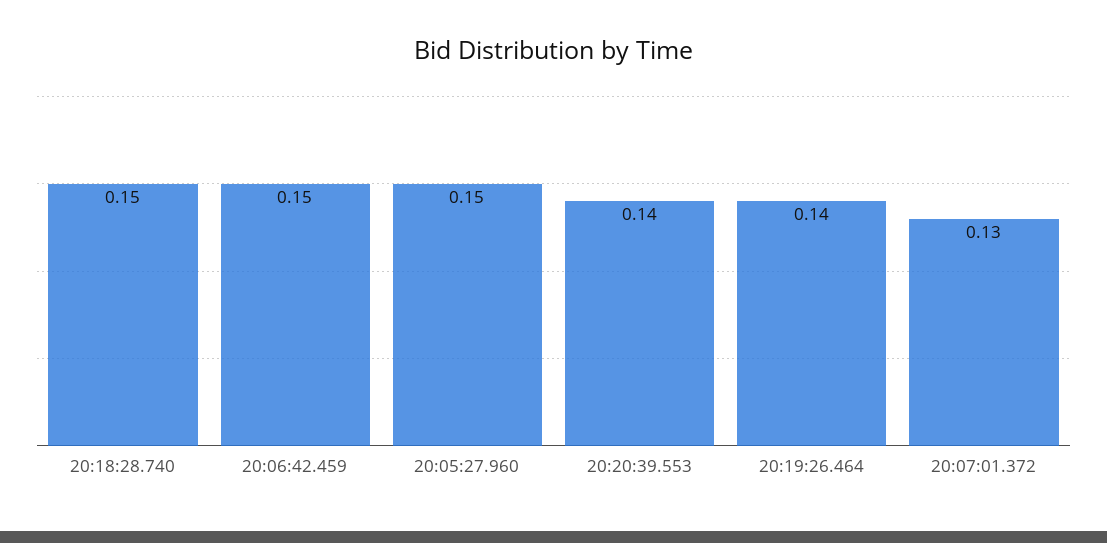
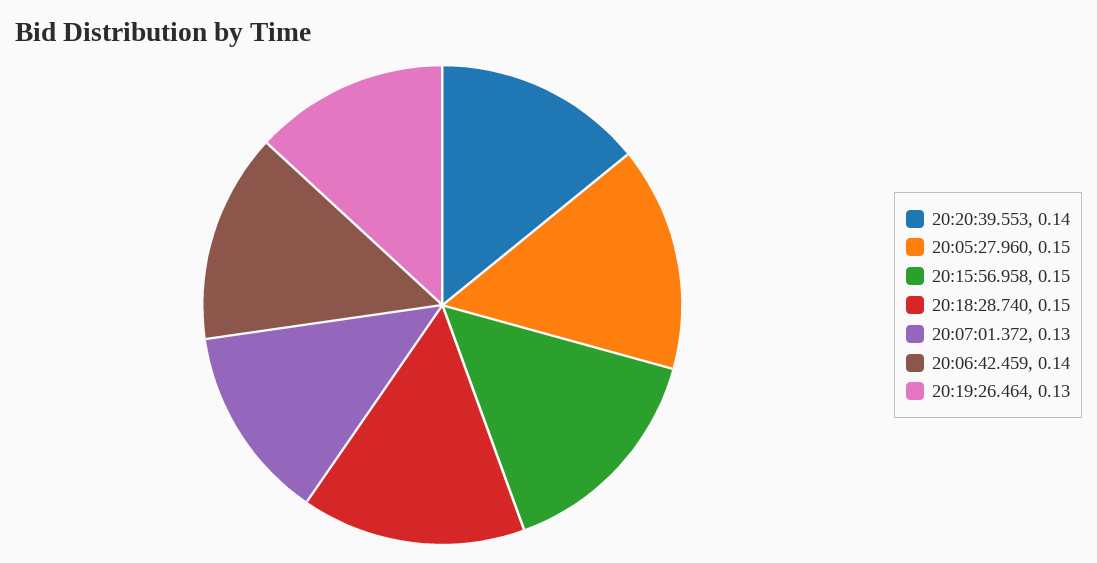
20:06:42.459: 0.15 -> 0.14
20:19:26.464: 0.14 -> 0.13
20:15:56.958: none -> 0.15

